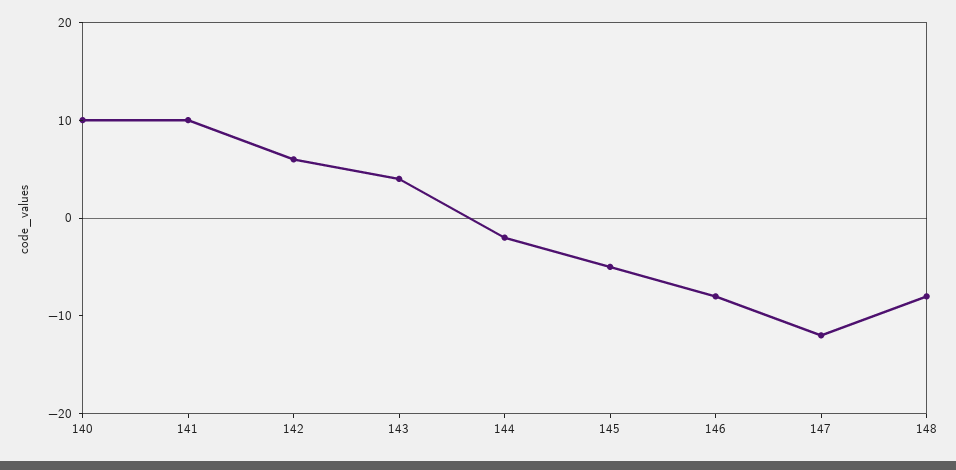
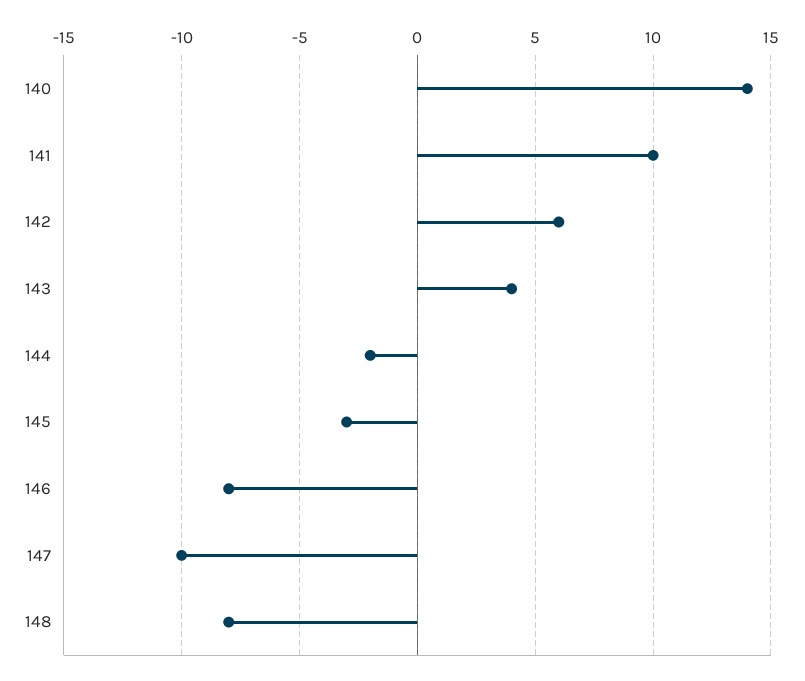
140: 10 -> 14
145: -5 -> -3
147: -12 -> -10

